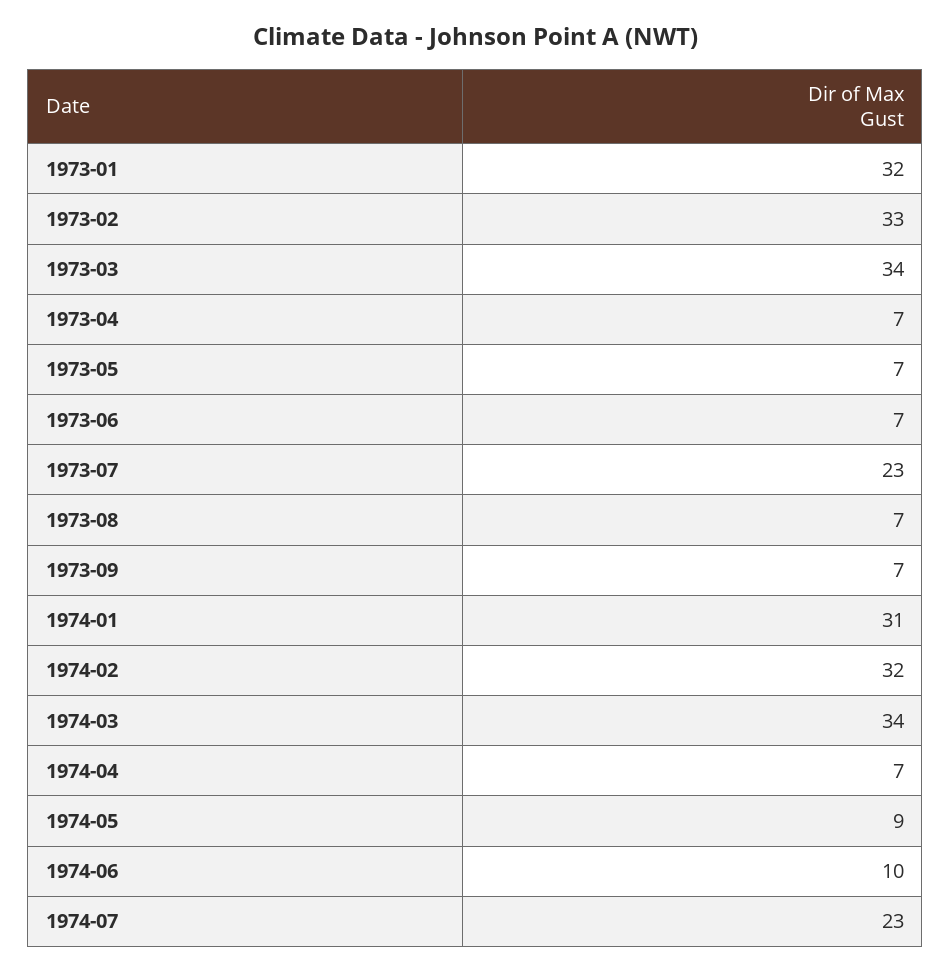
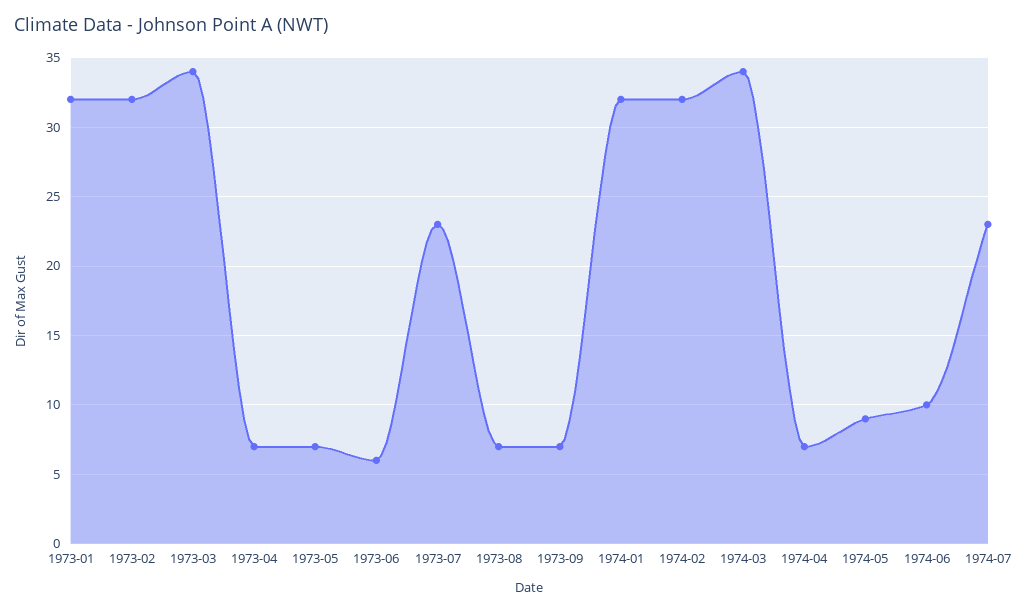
1973-02: 33 -> 32
1973-06: 7 -> 6
1974-01: 31 -> 32

